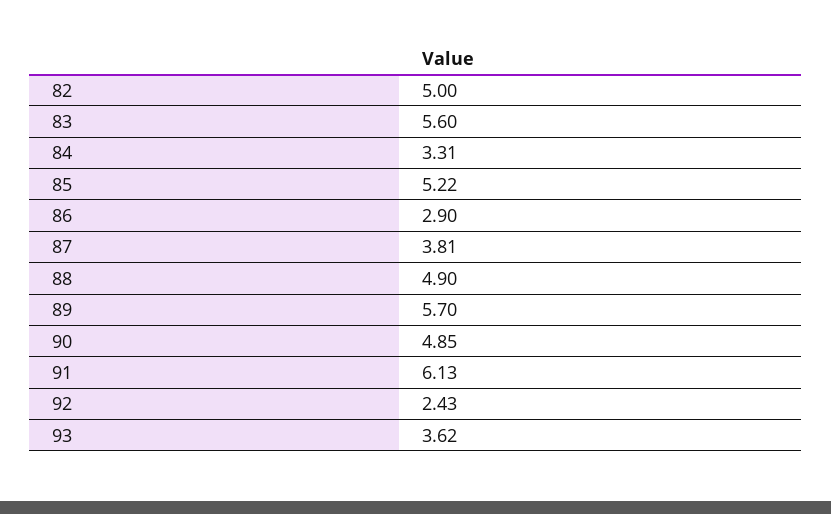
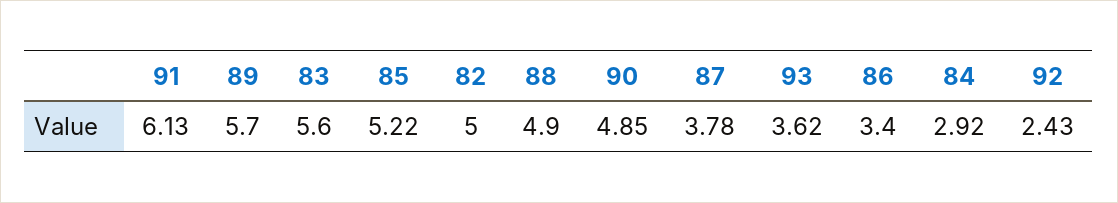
84: 3.31 -> 2.92
86: 2.9 -> 3.4
87: 3.81 -> 3.78

